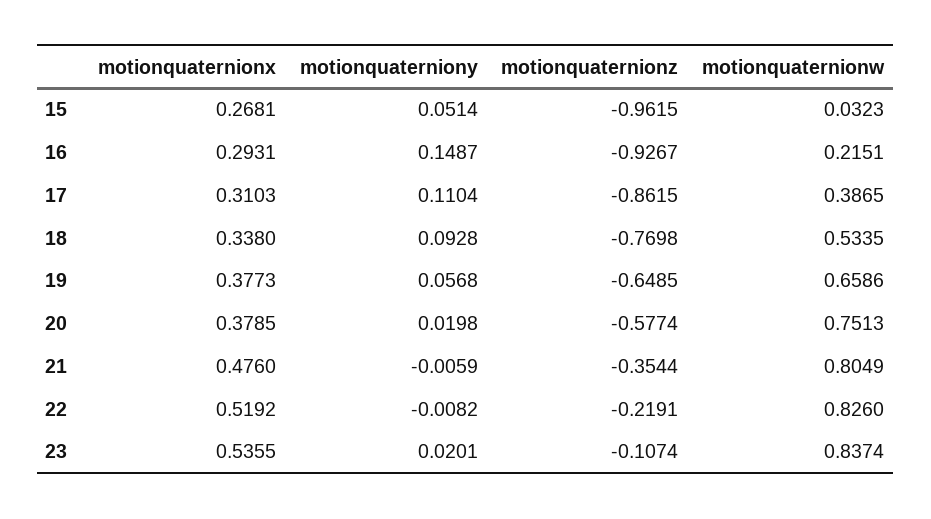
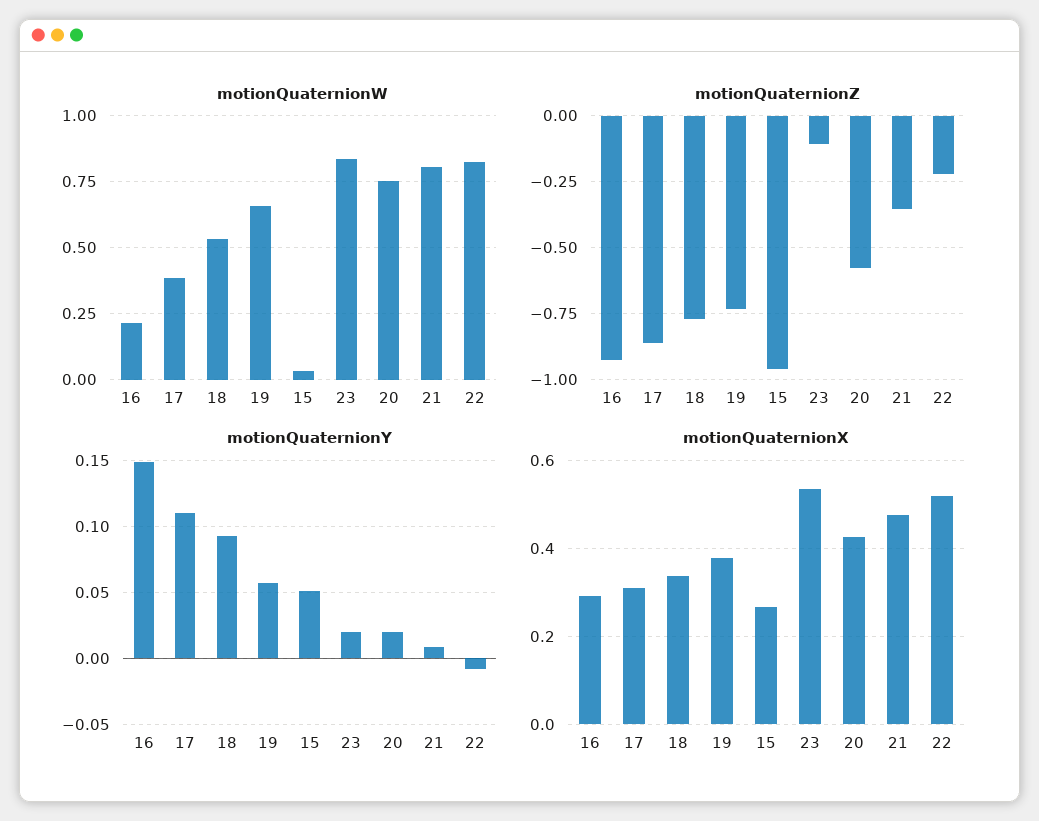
motionquaternionz, 19: -0.6485 -> -0.725
motionquaternionx, 20: 0.3785 -> 0.42
motionquaterniony, 21: -0.0059 -> 0.01

